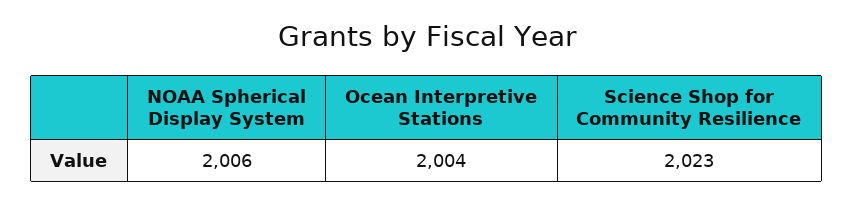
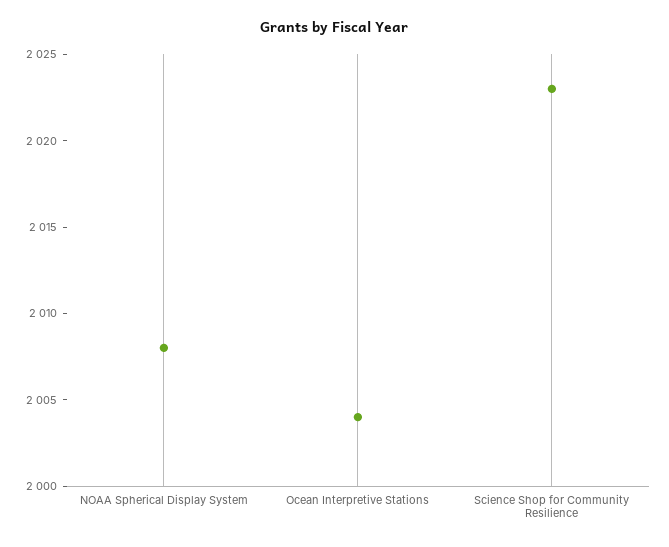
NOAA Spherical Display System: 2006 -> 2008

